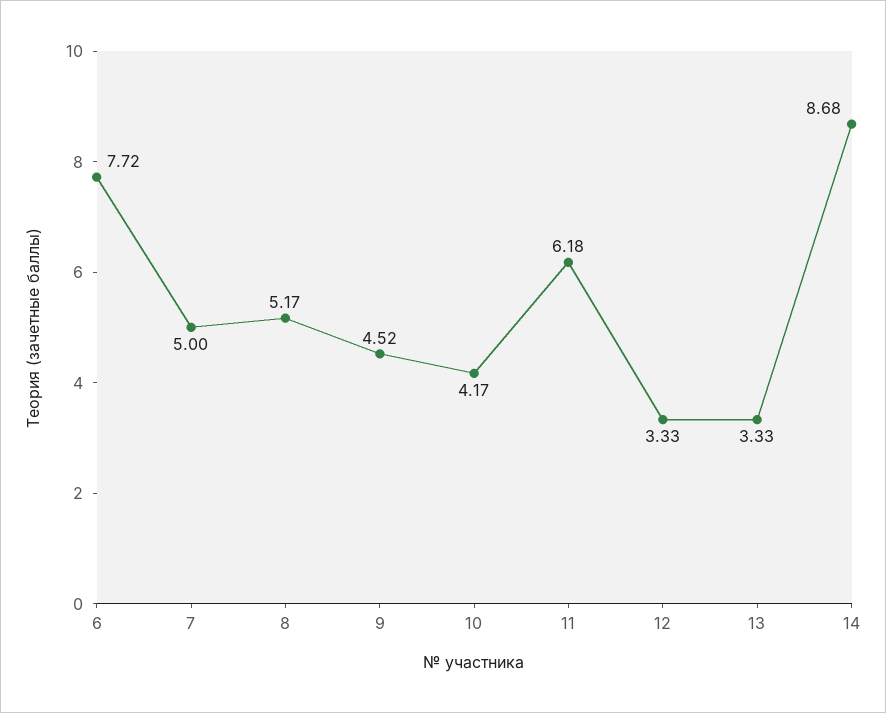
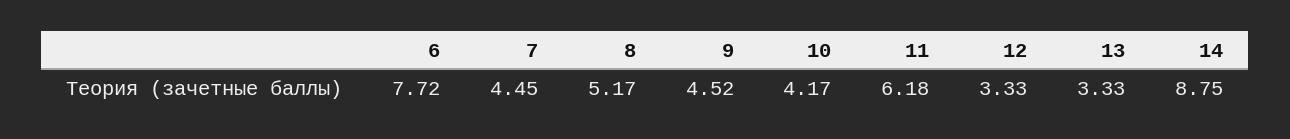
7: 5 -> 4.45
14: 8.68 -> 8.75

